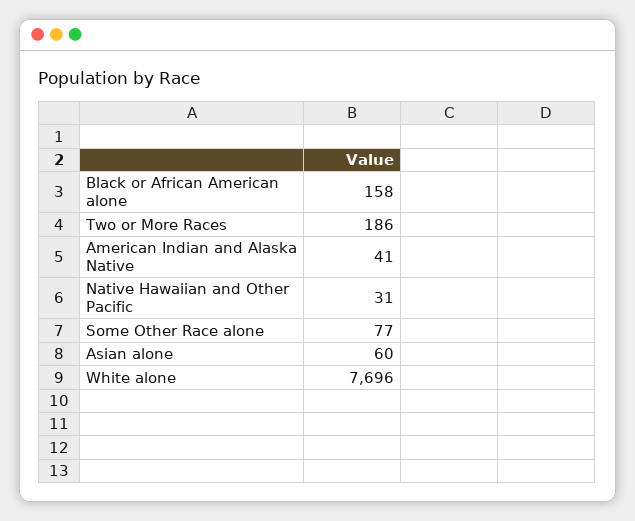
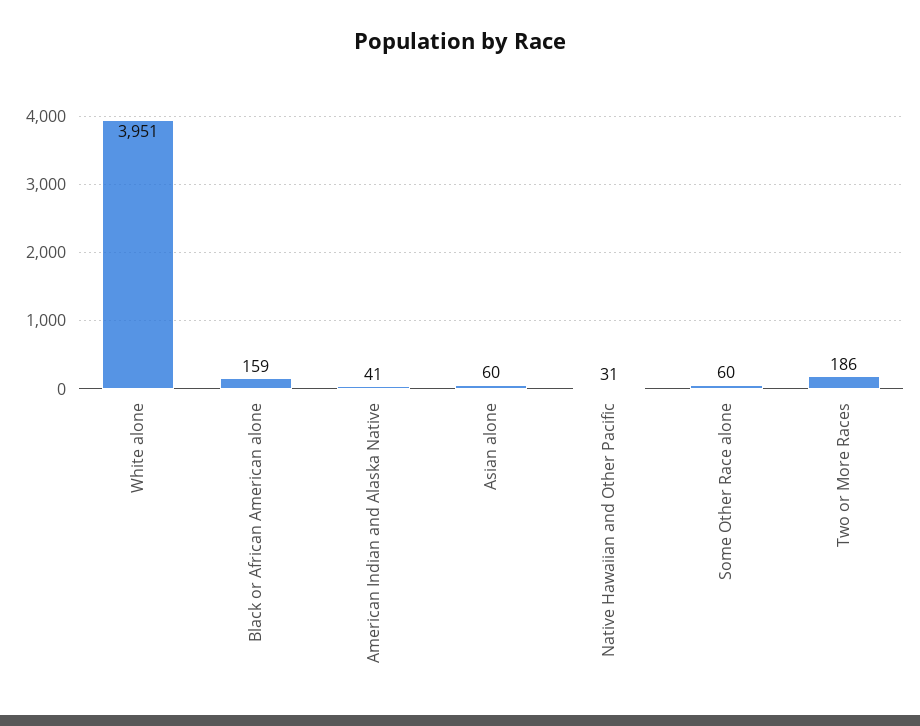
Black or African American alone: 158 -> 159
Some Other Race alone: 77 -> 60
White alone: 7696 -> 3951

